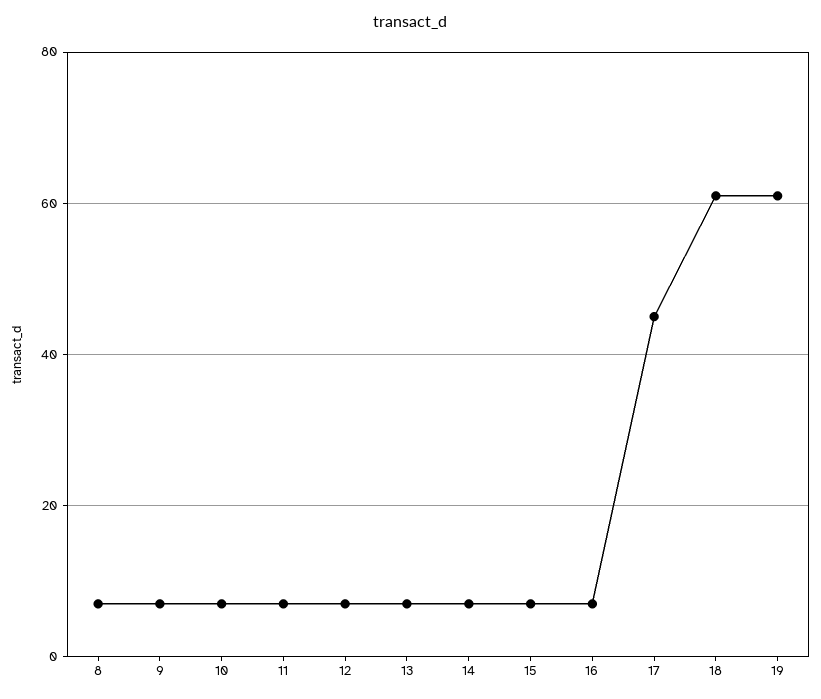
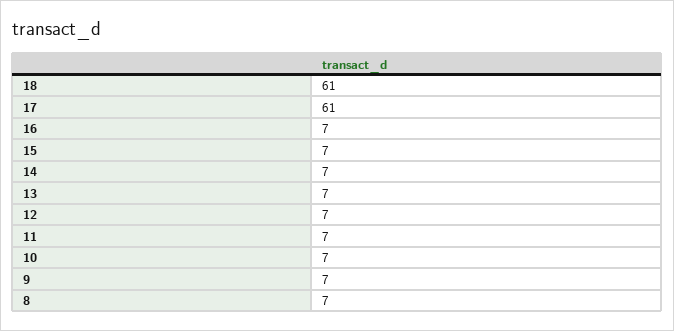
17: 45 -> 61
19: 60 -> none

